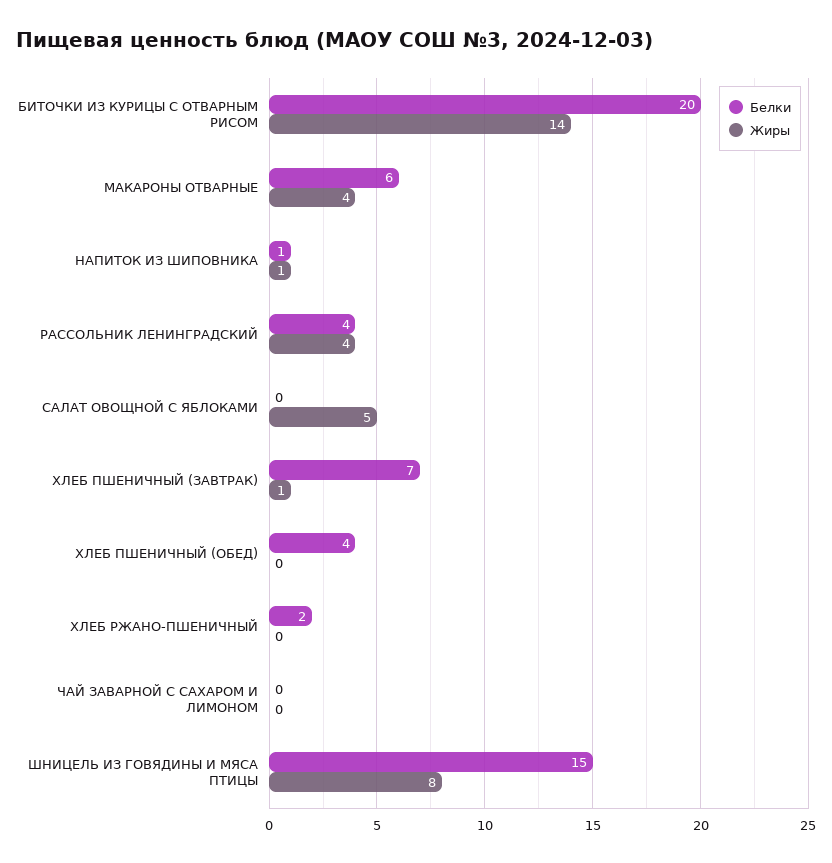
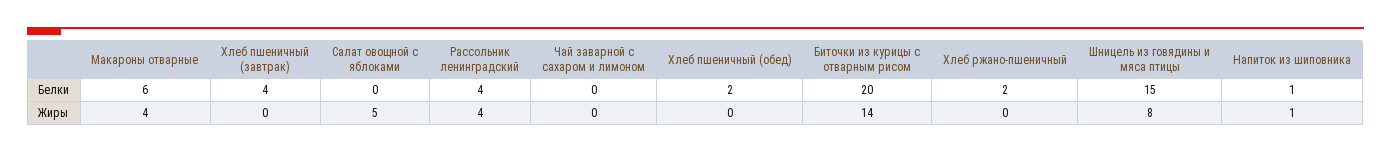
Белки, ХЛЕБ ПШЕНИЧНЫЙ (ЗАВТРАК): 7 -> 4
Жиры, ХЛЕБ ПШЕНИЧНЫЙ (ЗАВТРАК): 1 -> 0
Белки, ХЛЕБ ПШЕНИЧНЫЙ (ОБЕД): 4 -> 2

